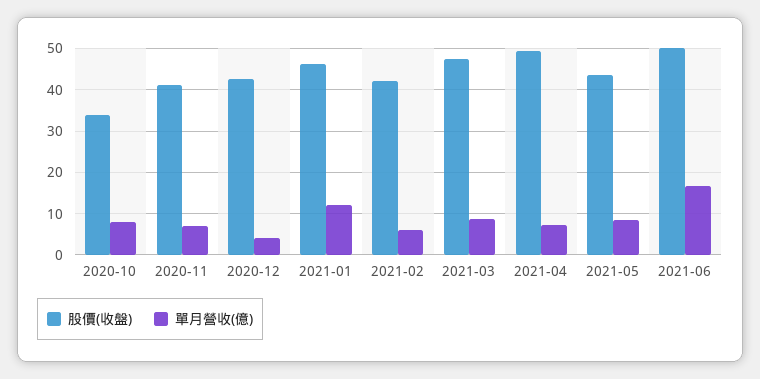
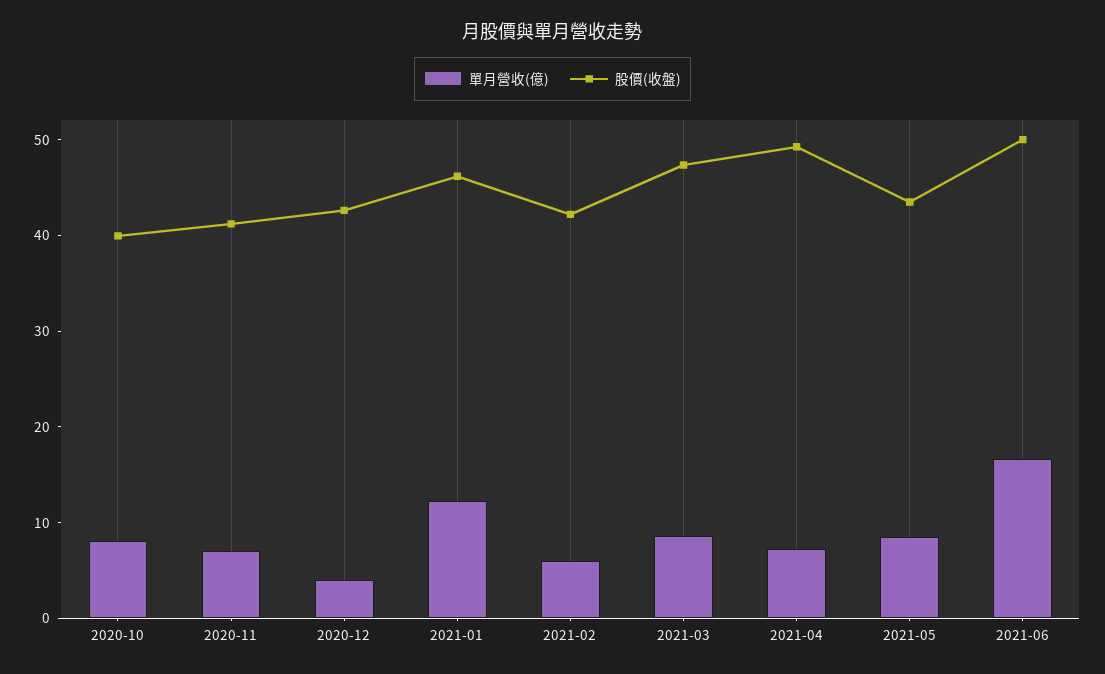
股價(收盤), 2020-10: 34 -> 40

